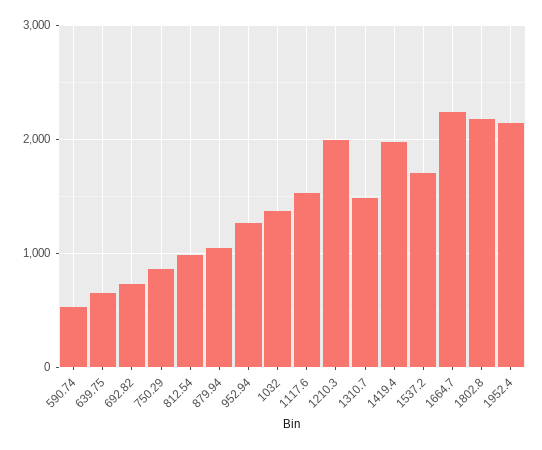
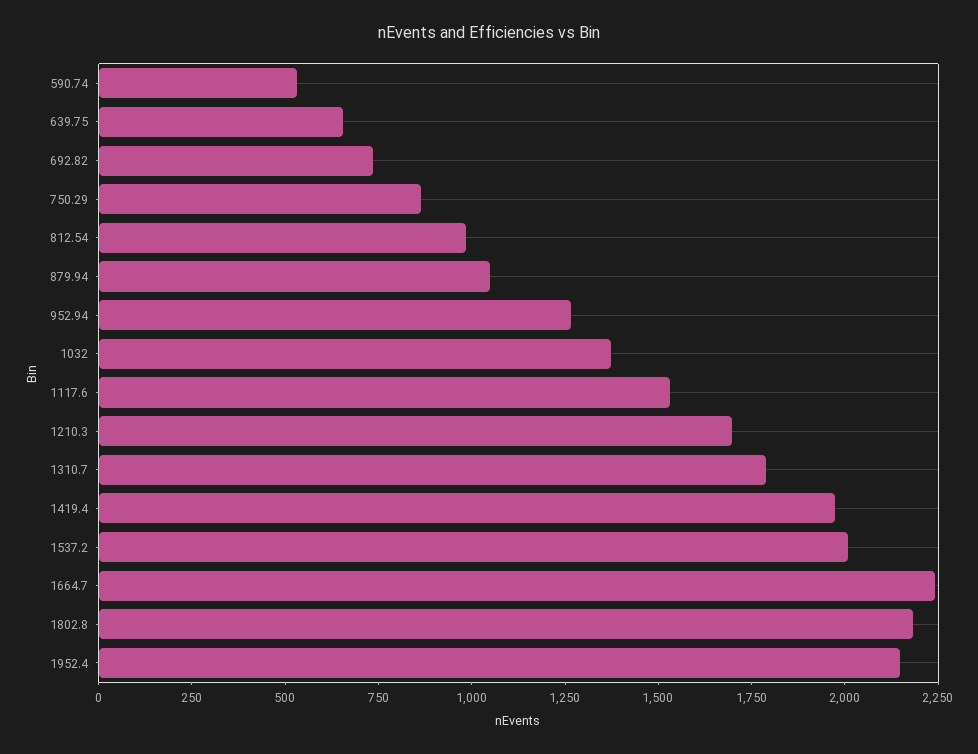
1210.3: 2000 -> 1700
1310.7: 1500 -> 1800
1537.2: 1700 -> 2000

